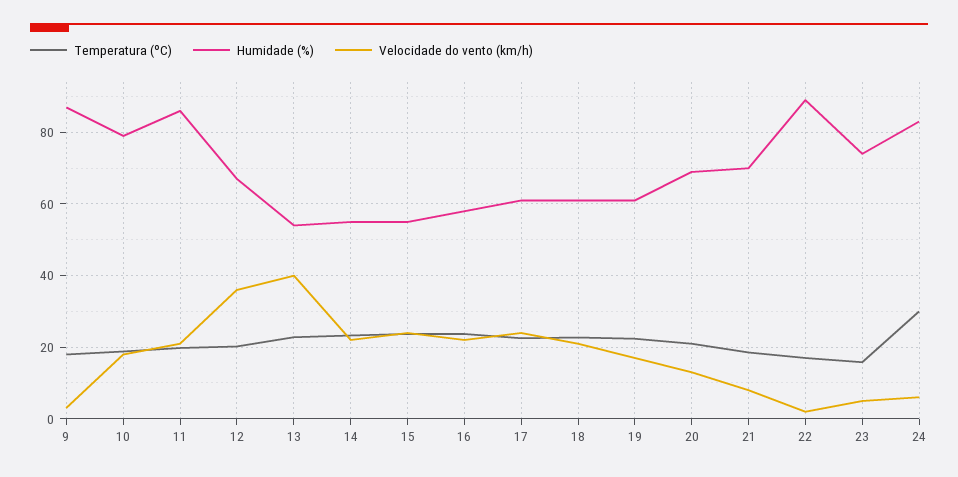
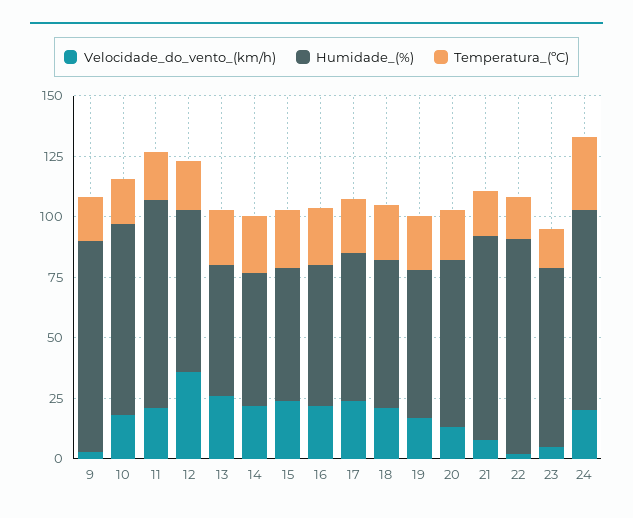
Velocidade do vento (km/h), 13: 40 -> 25
Humidade (%), 21: 70 -> 85
Velocidade do vento (km/h), 24: 6 -> 20

